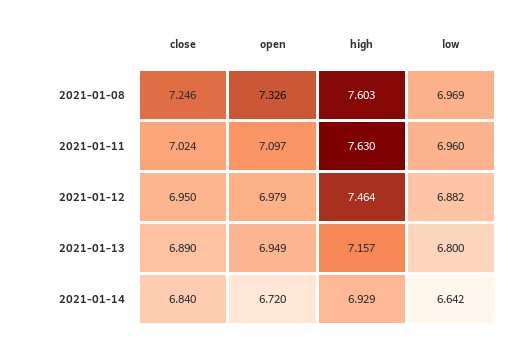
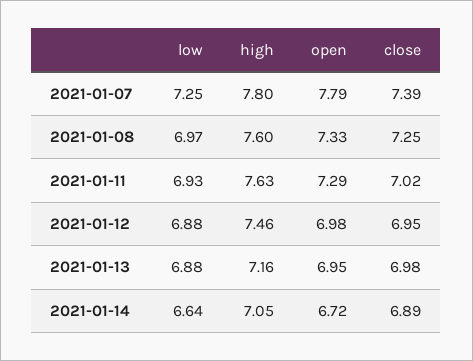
open, 2021-01-11: 7.097 -> 7.29
low, 2021-01-11: 6.96 -> 6.93
close, 2021-01-13: 6.89 -> 6.98
low, 2021-01-13: 6.8 -> 6.88
close, 2021-01-14: 6.84 -> 6.89
high, 2021-01-14: 6.929 -> 7.05
low, 2021-01-07: none -> 7.25
high, 2021-01-07: none -> 7.8
open, 2021-01-07: none -> 7.79
close, 2021-01-07: none -> 7.39

